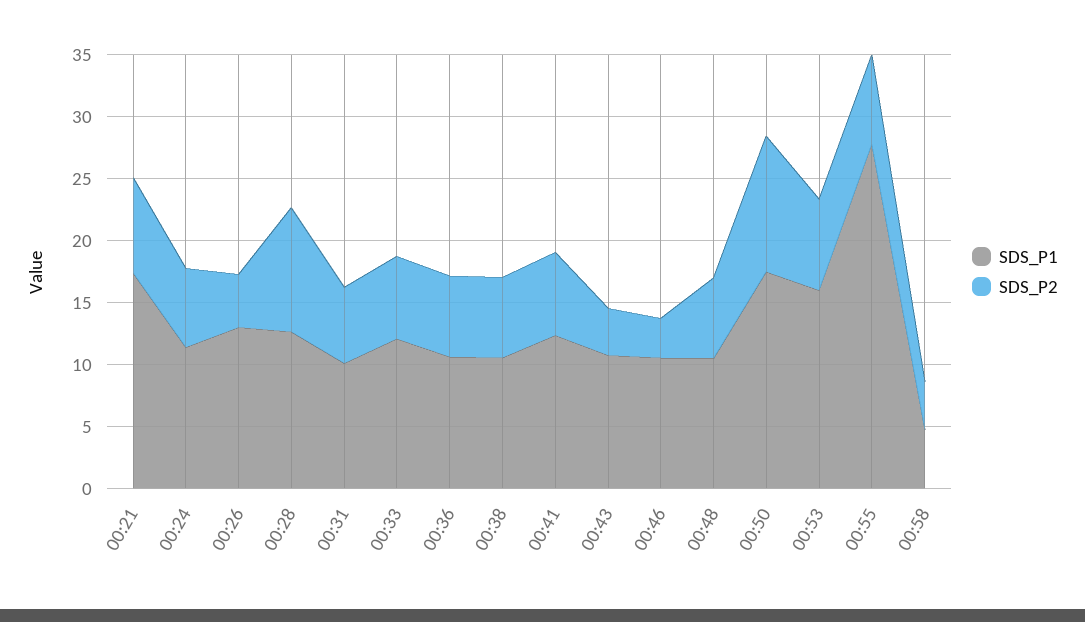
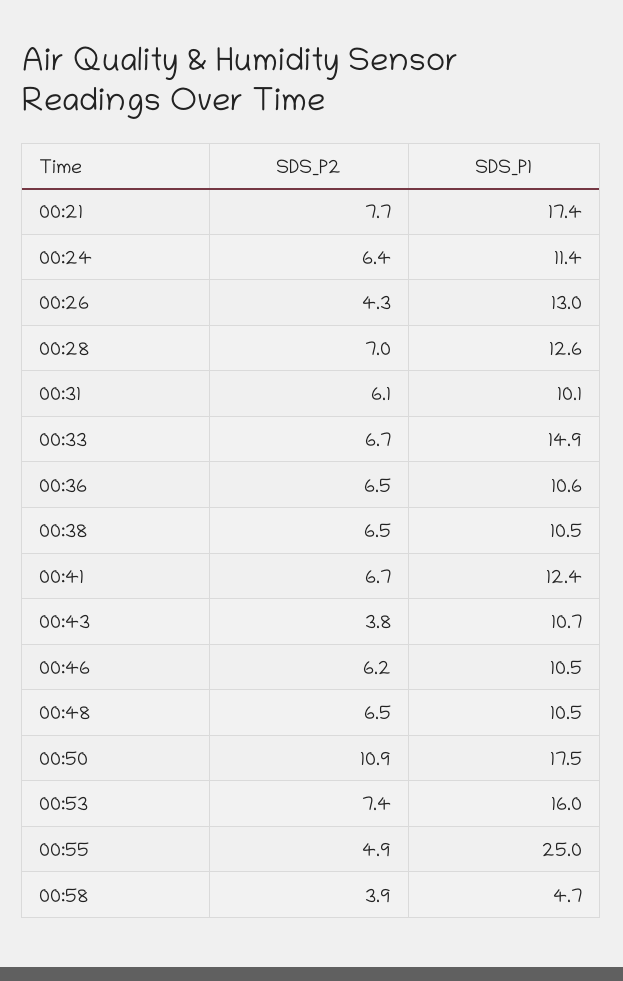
SDS_P2, 00:28: 10 -> 7
SDS_P1, 00:33: 12 -> 14.9
SDS_P2, 00:46: 3 -> 6.2
SDS_P1, 00:55: 28 -> 25
SDS_P2, 00:55: 7 -> 4.9

